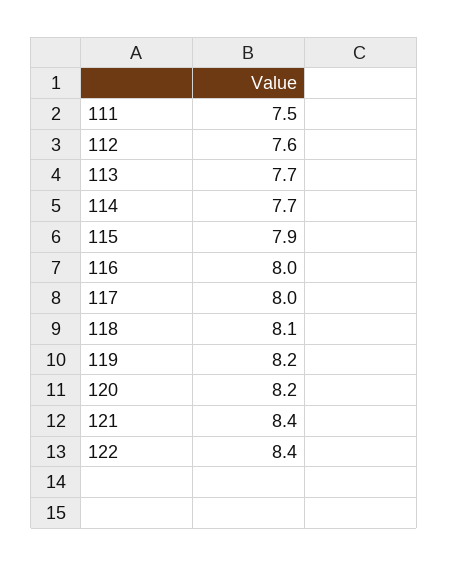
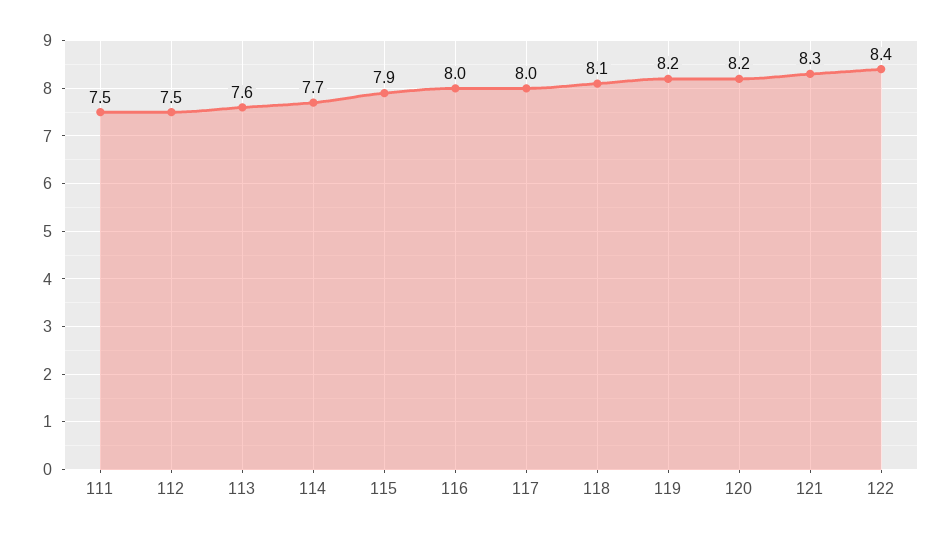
112: 7.6 -> 7.5
113: 7.7 -> 7.6
121: 8.4 -> 8.3

